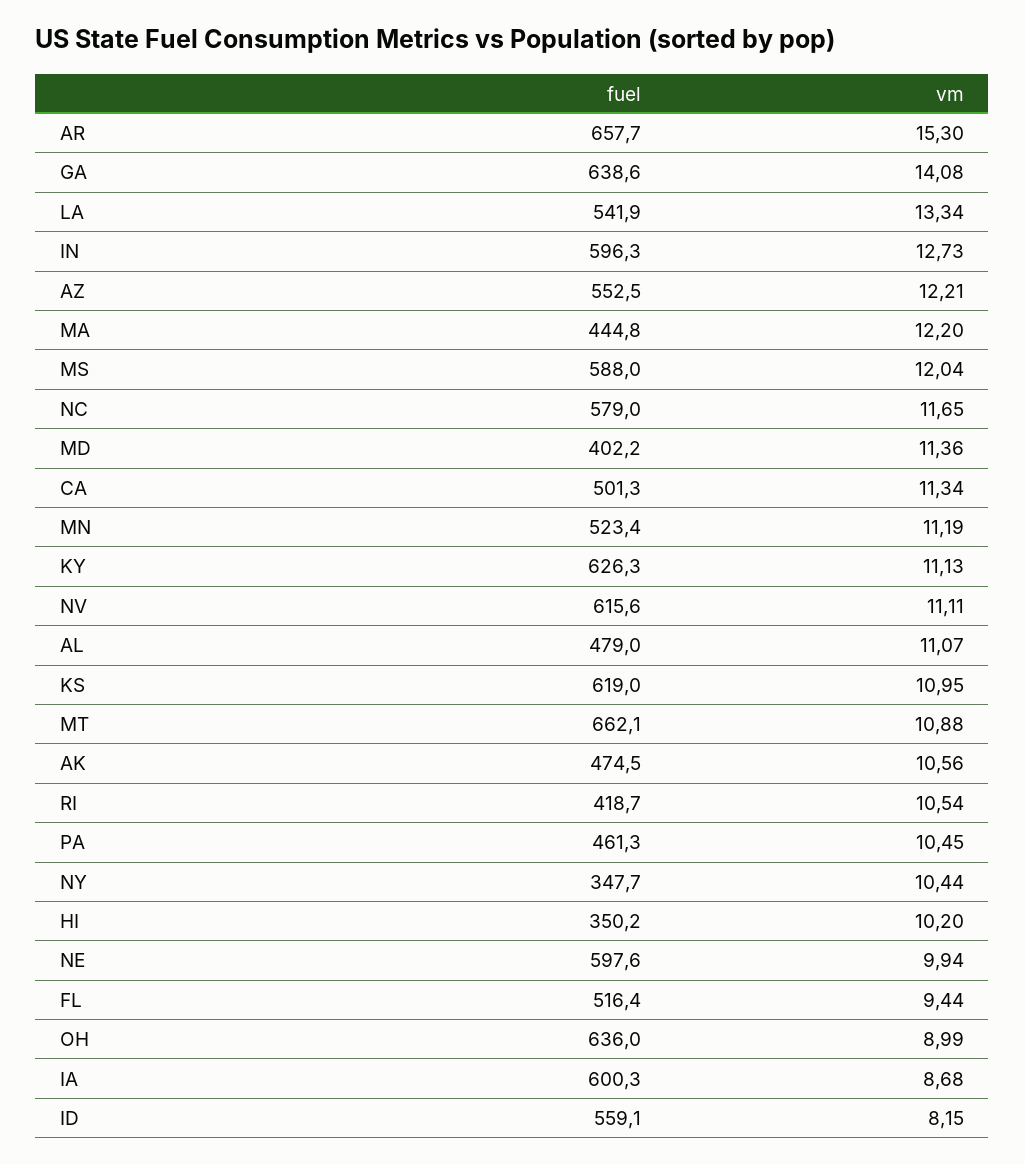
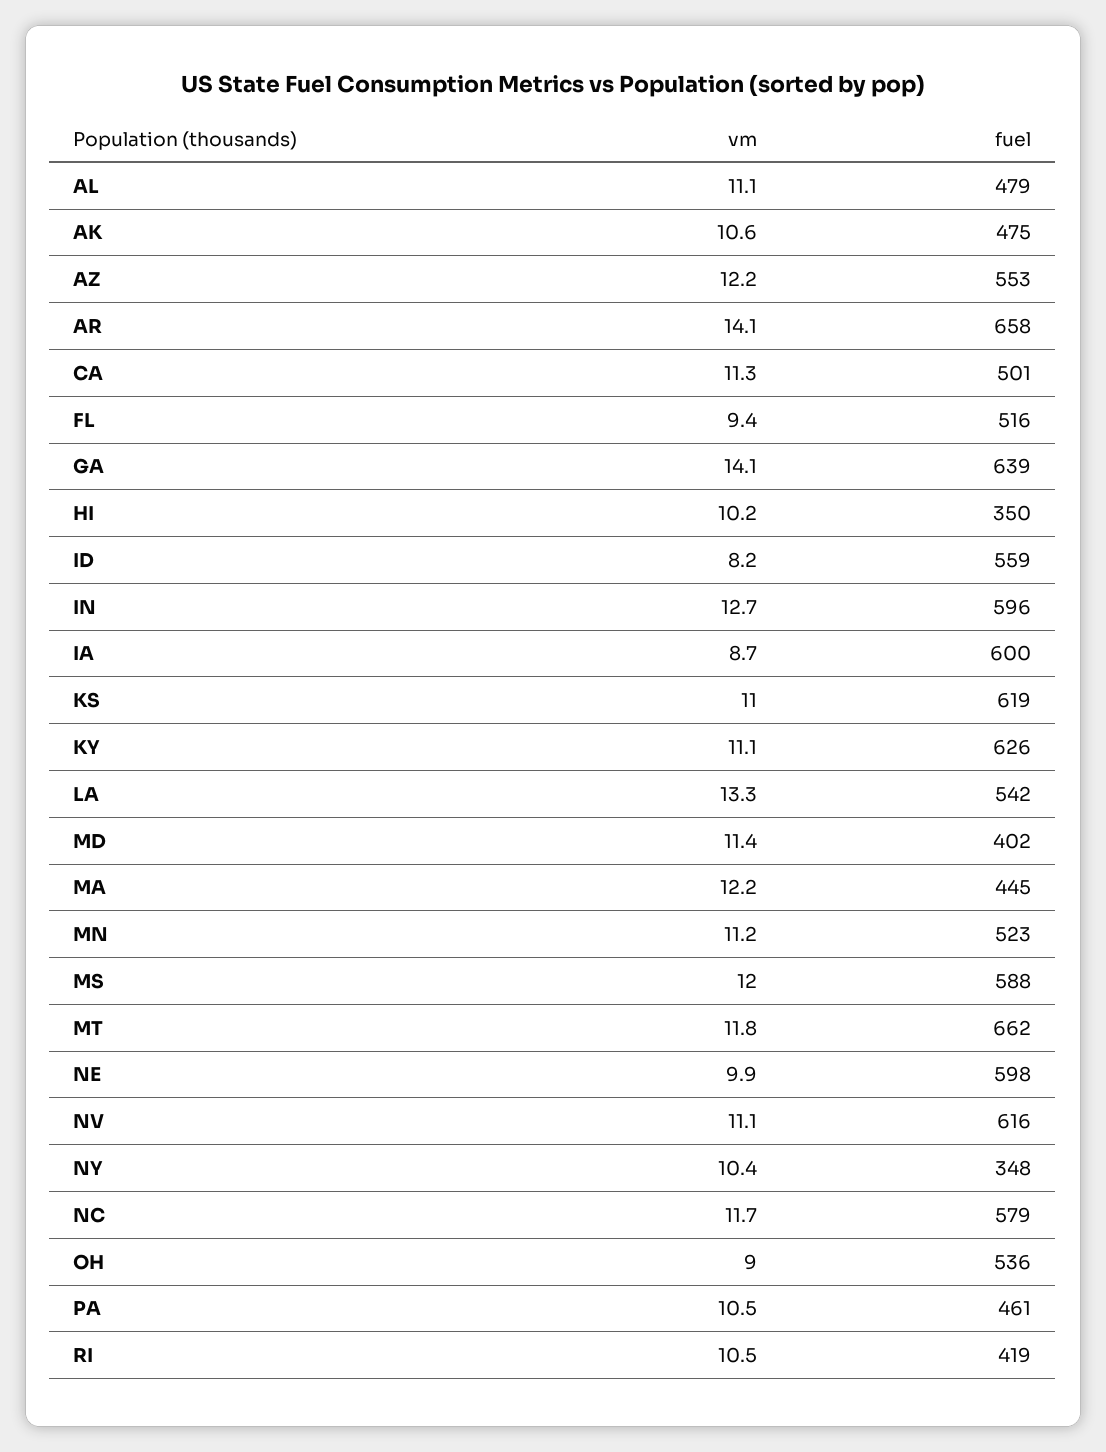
vm, AR: 15.3 -> 14.1
vm, MT: 10.88 -> 11.8
fuel, OH: 636 -> 536

